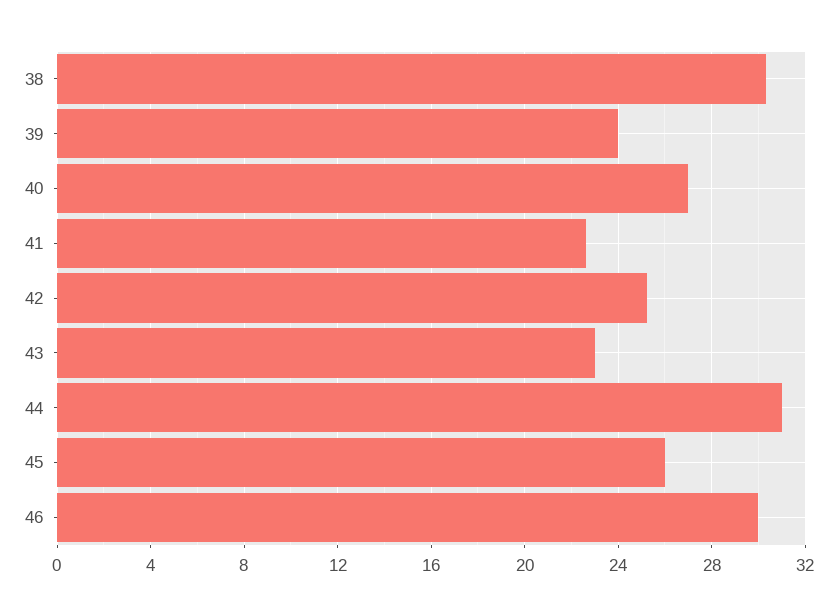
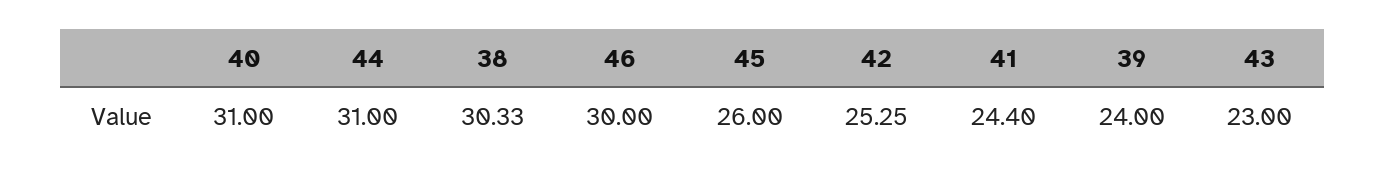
40: 27 -> 31
41: 22.5 -> 24.4

